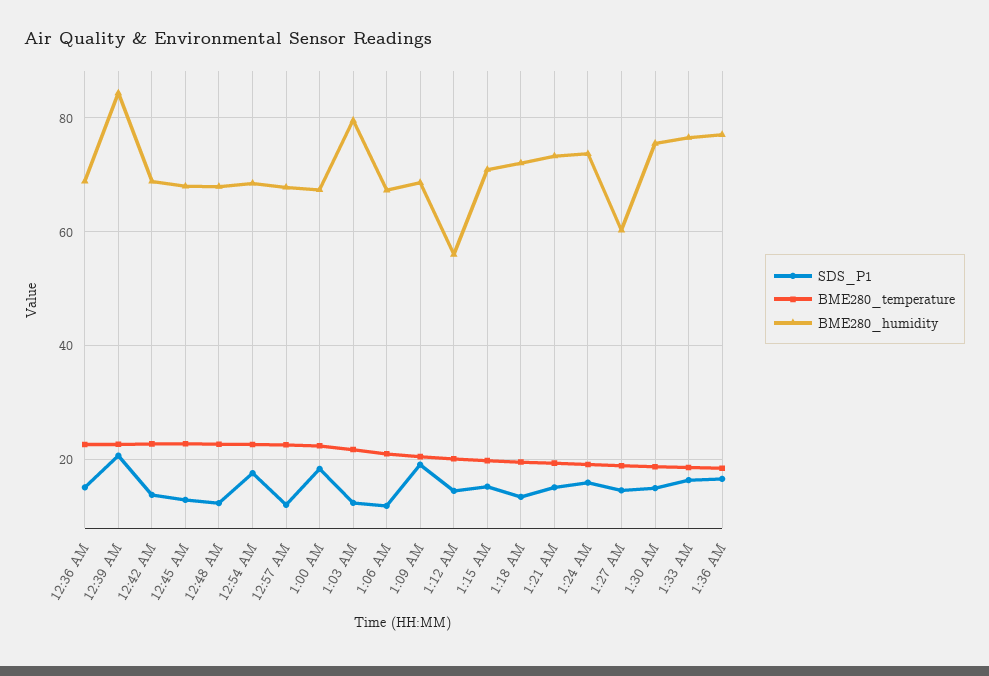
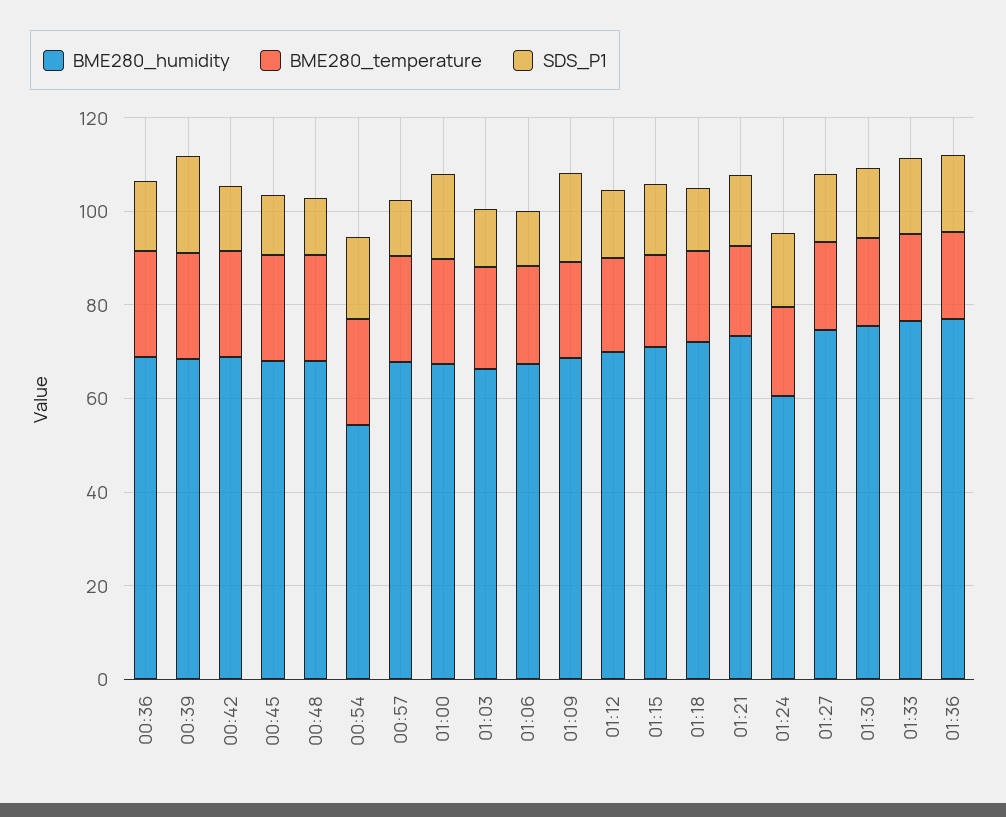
BME280_humidity, 12:39 AM: 84 -> 70
BME280_humidity, 12:54 AM: 68 -> 55
BME280_humidity, 1:03 AM: 80 -> 65
BME280_humidity, 1:12 AM: 56 -> 70
BME280_humidity, 1:24 AM: 74 -> 60
BME280_humidity, 1:27 AM: 60 -> 75

